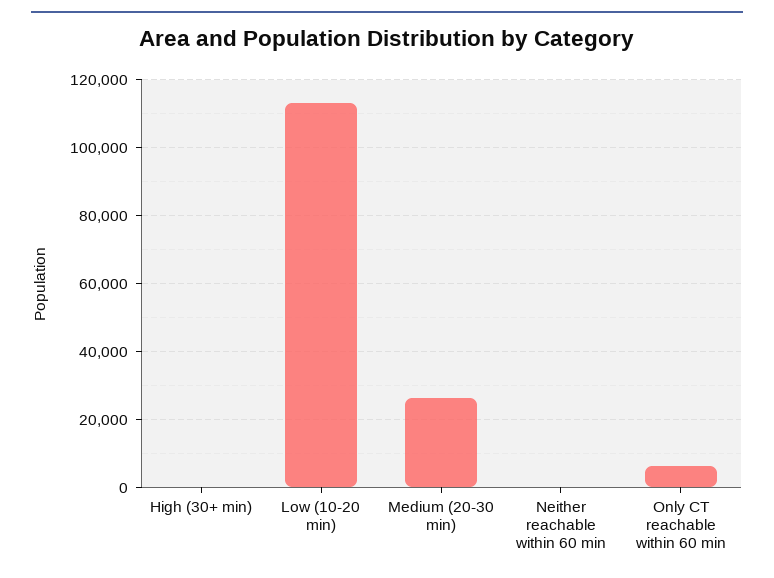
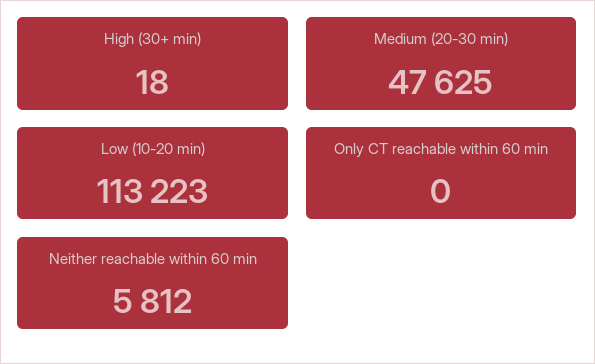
Medium (20-30 min): 26000 -> 47625
Neither reachable within 60 min: 0 -> 5812
Only CT reachable within 60 min: 6000 -> 0

